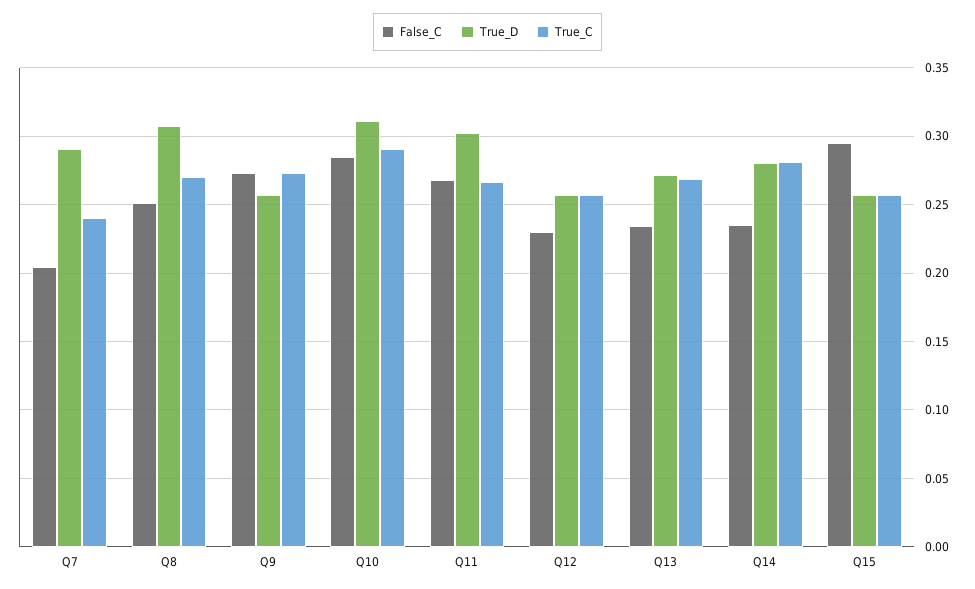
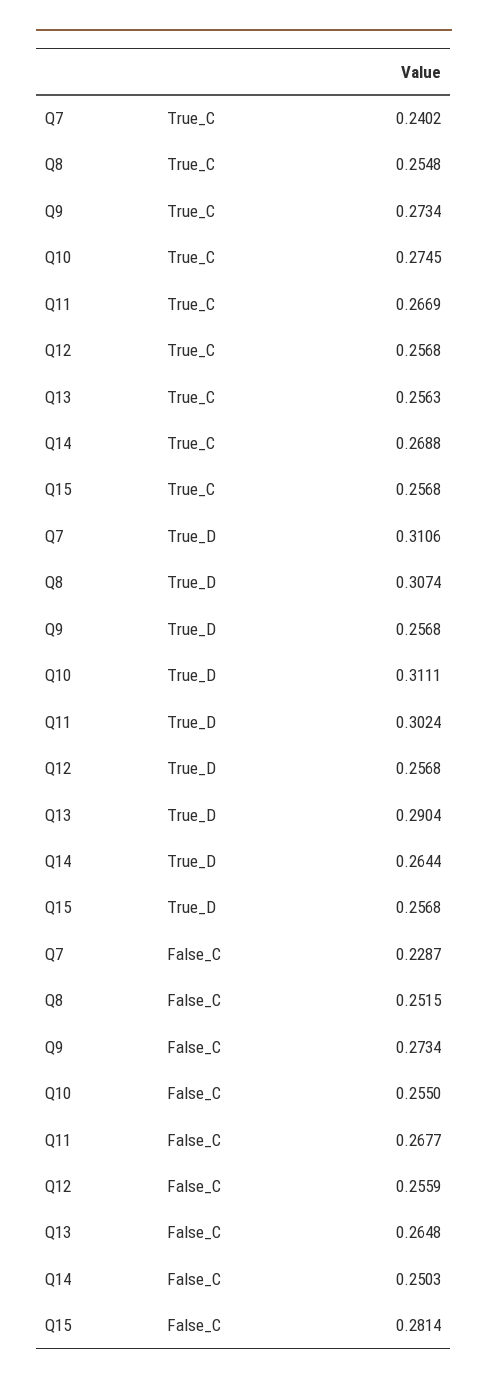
False_C, Q7: 0.205 -> 0.2287
True_D, Q7: 0.29 -> 0.3106
True_C, Q8: 0.27 -> 0.2548
False_C, Q10: 0.285 -> 0.255
True_C, Q10: 0.29 -> 0.2745
False_C, Q12: 0.23 -> 0.2559
False_C, Q13: 0.235 -> 0.2648
True_D, Q13: 0.27 -> 0.2904
True_C, Q13: 0.27 -> 0.2563
False_C, Q14: 0.235 -> 0.2503
True_D, Q14: 0.28 -> 0.2644
True_C, Q14: 0.28 -> 0.2688
False_C, Q15: 0.295 -> 0.2814

